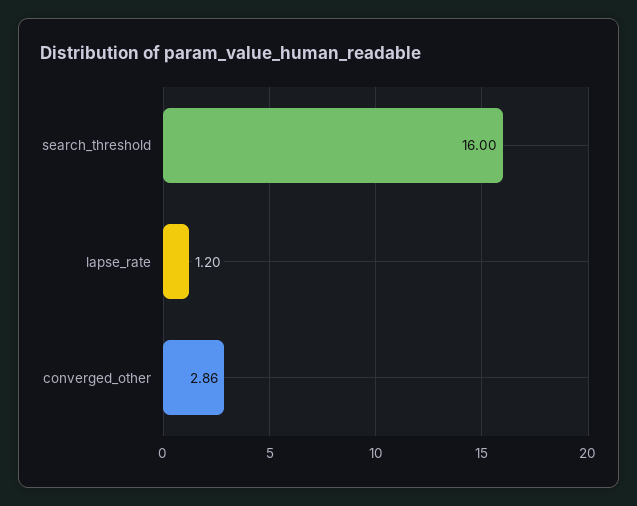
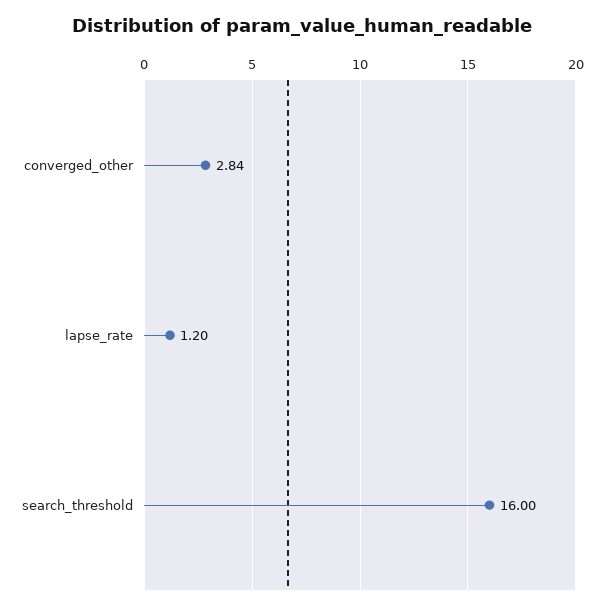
converged_other: 2.86 -> 2.84

